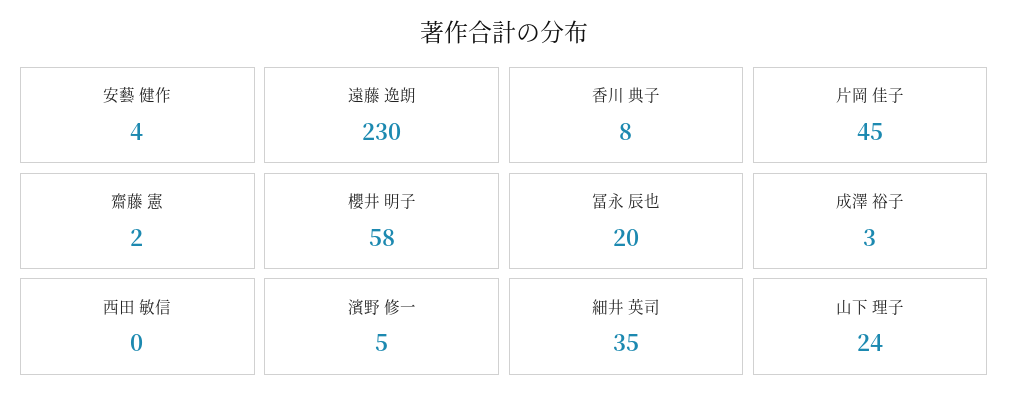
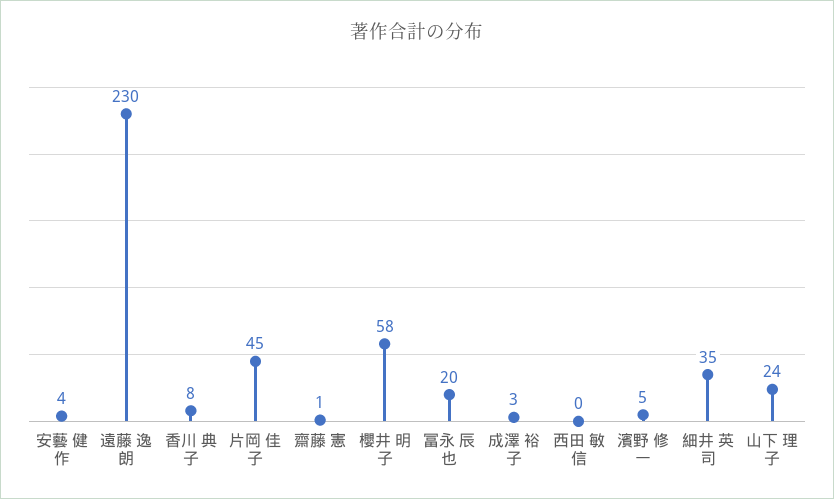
齋藤 憲: 2 -> 1

